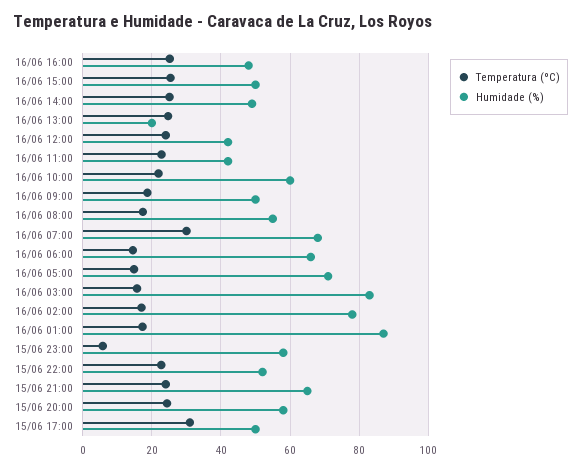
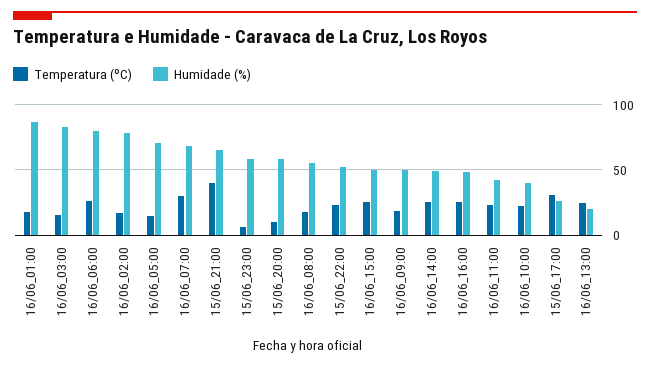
Temperatura (ºC), 16/06 12:00: 24 -> none
Humidade (%), 16/06 12:00: 42 -> none
Humidade (%), 16/06 10:00: 60 -> 40
Temperatura (ºC), 16/06 06:00: 14 -> 25
Humidade (%), 16/06 06:00: 66 -> 80
Temperatura (ºC), 15/06 21:00: 24 -> 40
Temperatura (ºC), 15/06 20:00: 24 -> 10
Humidade (%), 15/06 17:00: 50 -> 25

